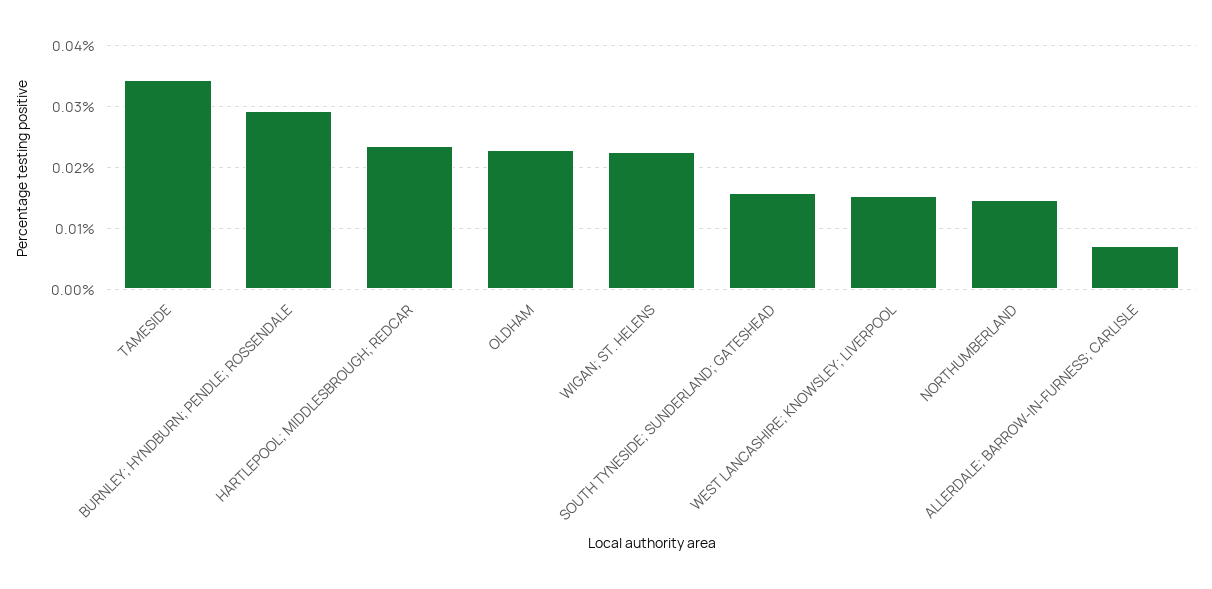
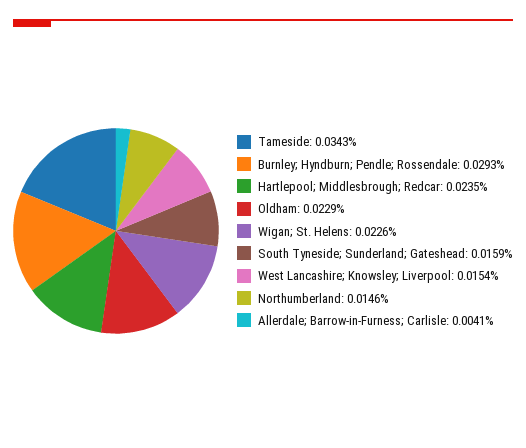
ALLERDALE; BARROW-IN-FURNESS; CARLISLE: 0.007 -> 0.0041

